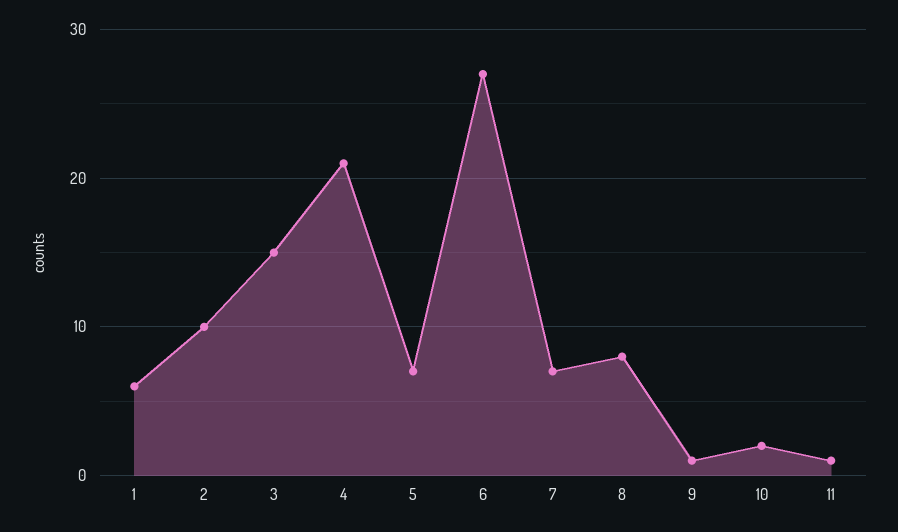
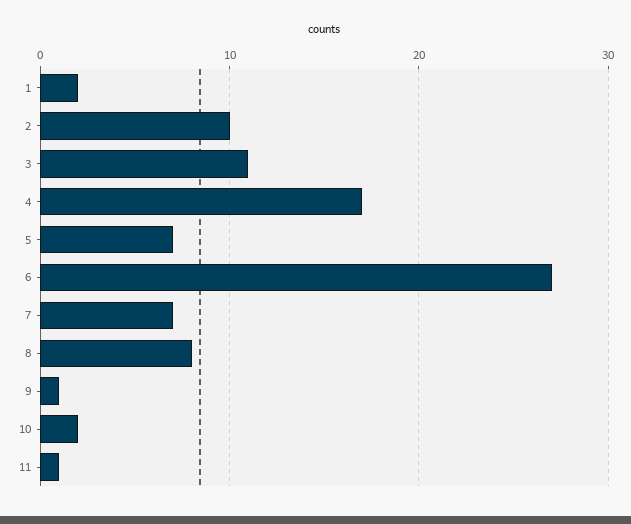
1: 6 -> 2
3: 15 -> 11
4: 21 -> 17

